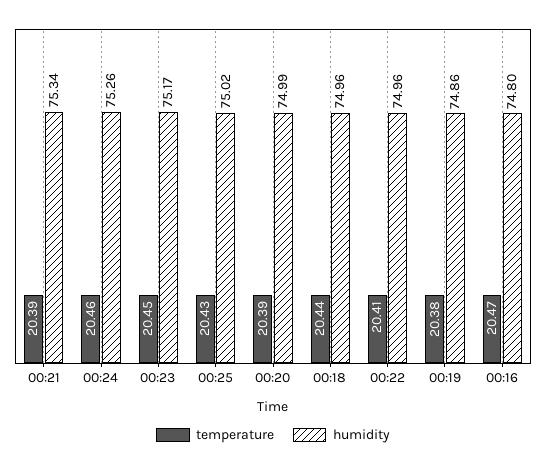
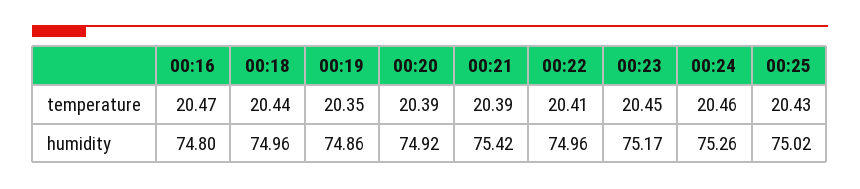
humidity, 00:21: 75.34 -> 75.42
humidity, 00:20: 74.99 -> 74.92
temperature, 00:19: 20.38 -> 20.35

